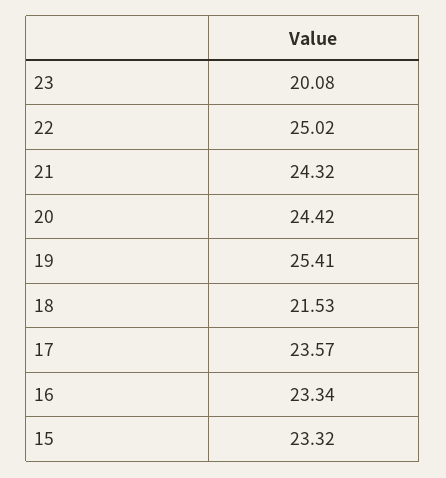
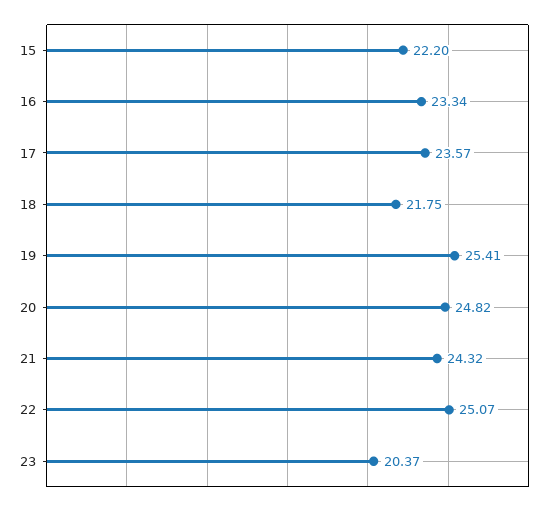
23: 20.08 -> 20.37
22: 25.02 -> 25.07
20: 24.42 -> 24.82
18: 21.53 -> 21.75
15: 23.32 -> 22.2

